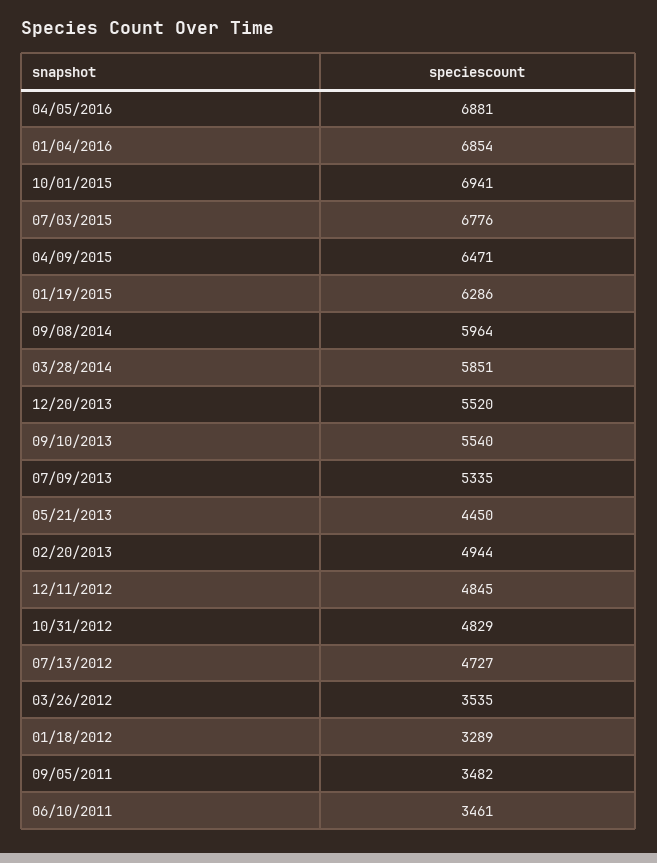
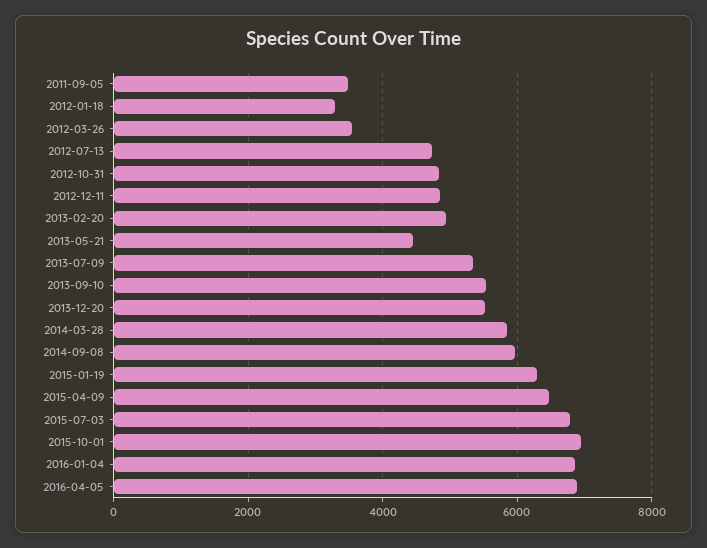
06/10/2011: 3461 -> none

